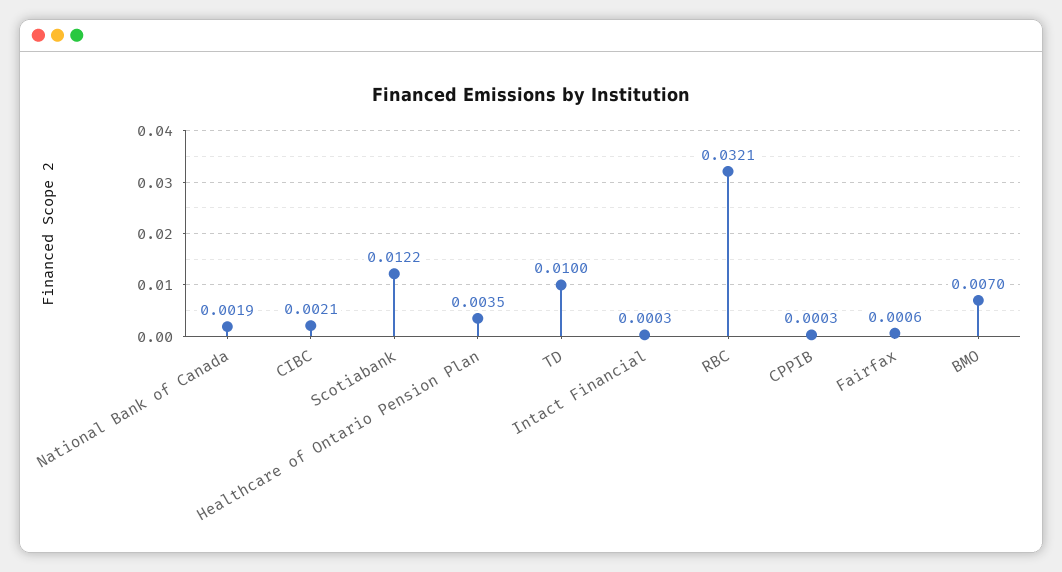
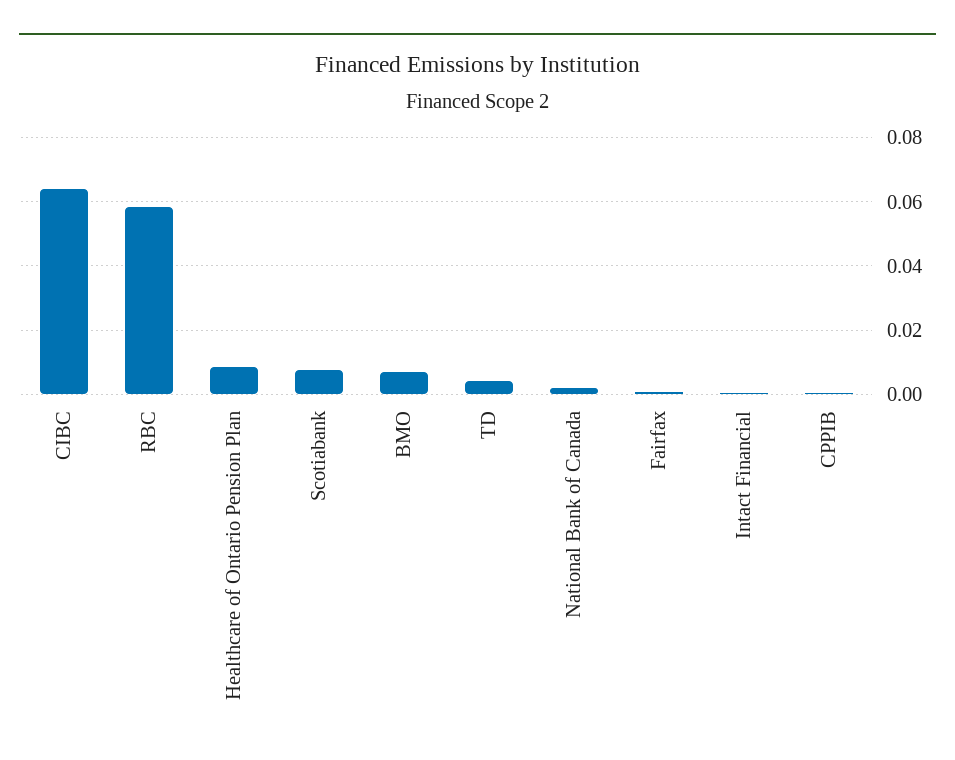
CIBC: 0.0021 -> 0.064
Scotiabank: 0.0122 -> 0.008
Healthcare of Ontario Pension Plan: 0.0035 -> 0.008
TD: 0.01 -> 0.004
RBC: 0.0321 -> 0.058

